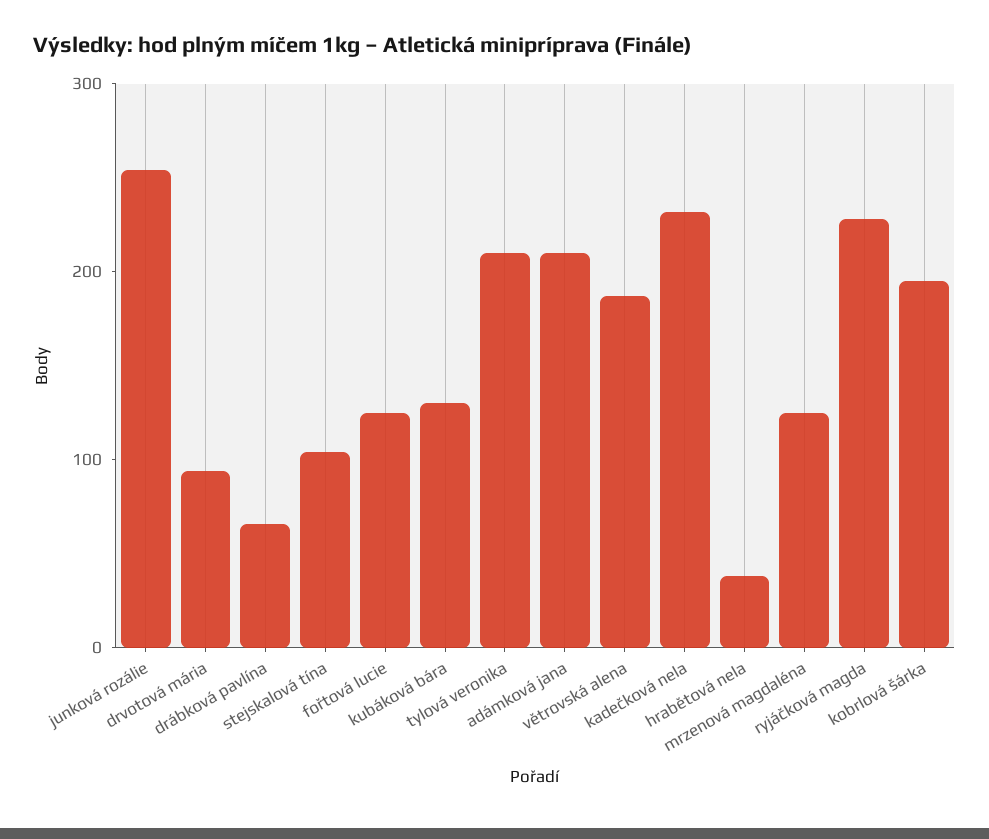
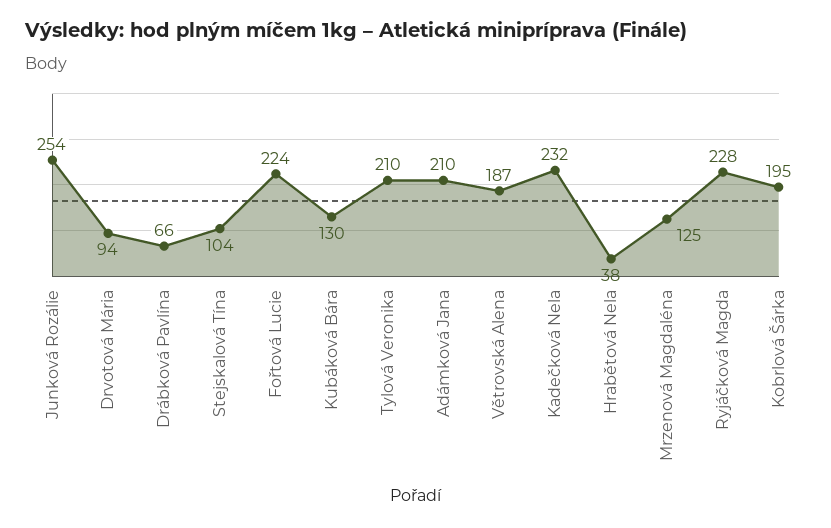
fořtová lucie: 120 -> 224

